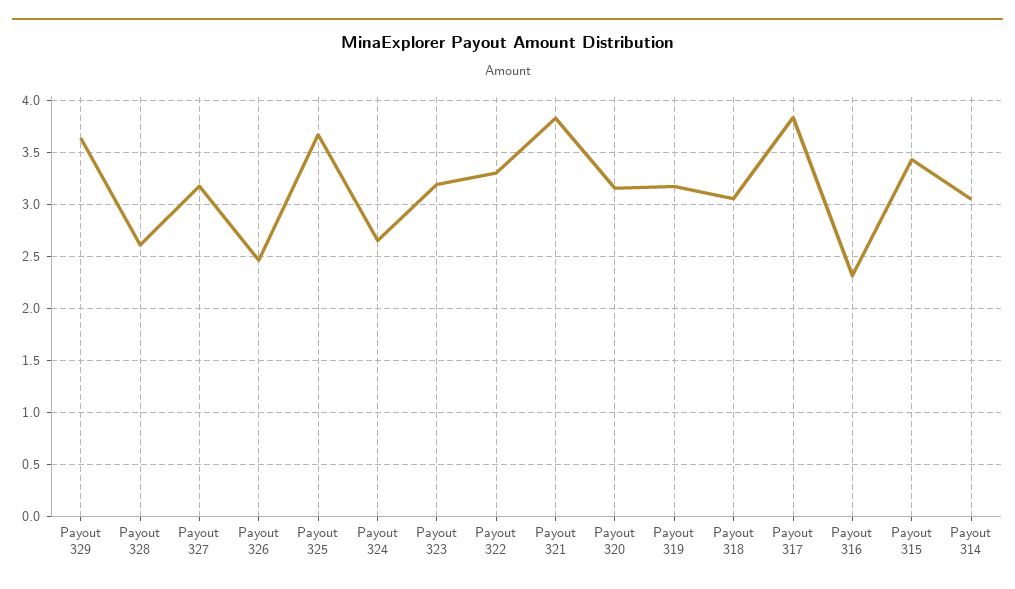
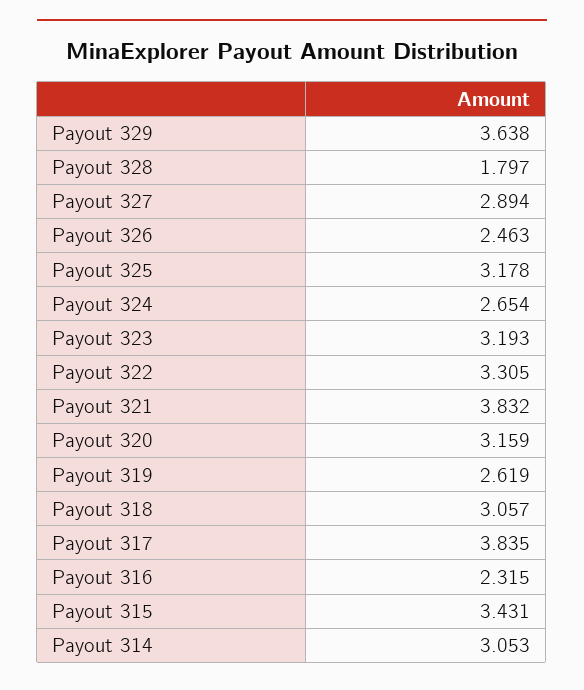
Payout 328: 2.6 -> 1.797
Payout 327: 3.2 -> 2.894
Payout 325: 3.7 -> 3.178
Payout 319: 3.2 -> 2.619

